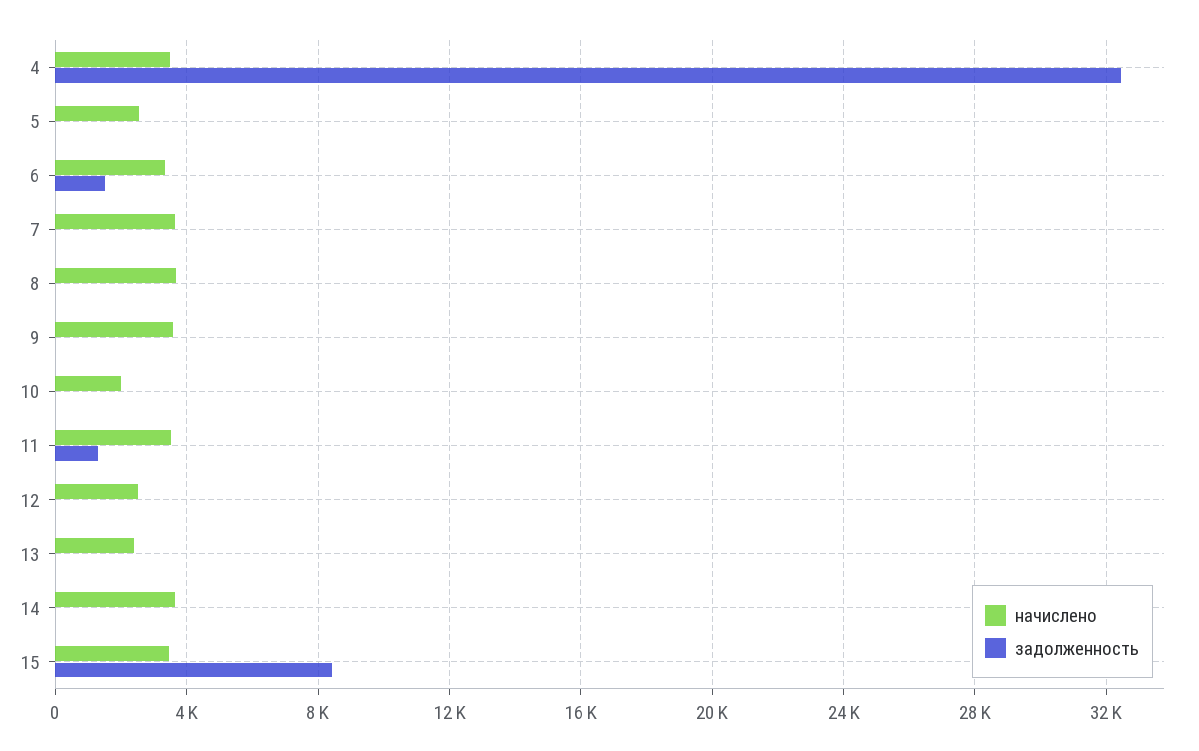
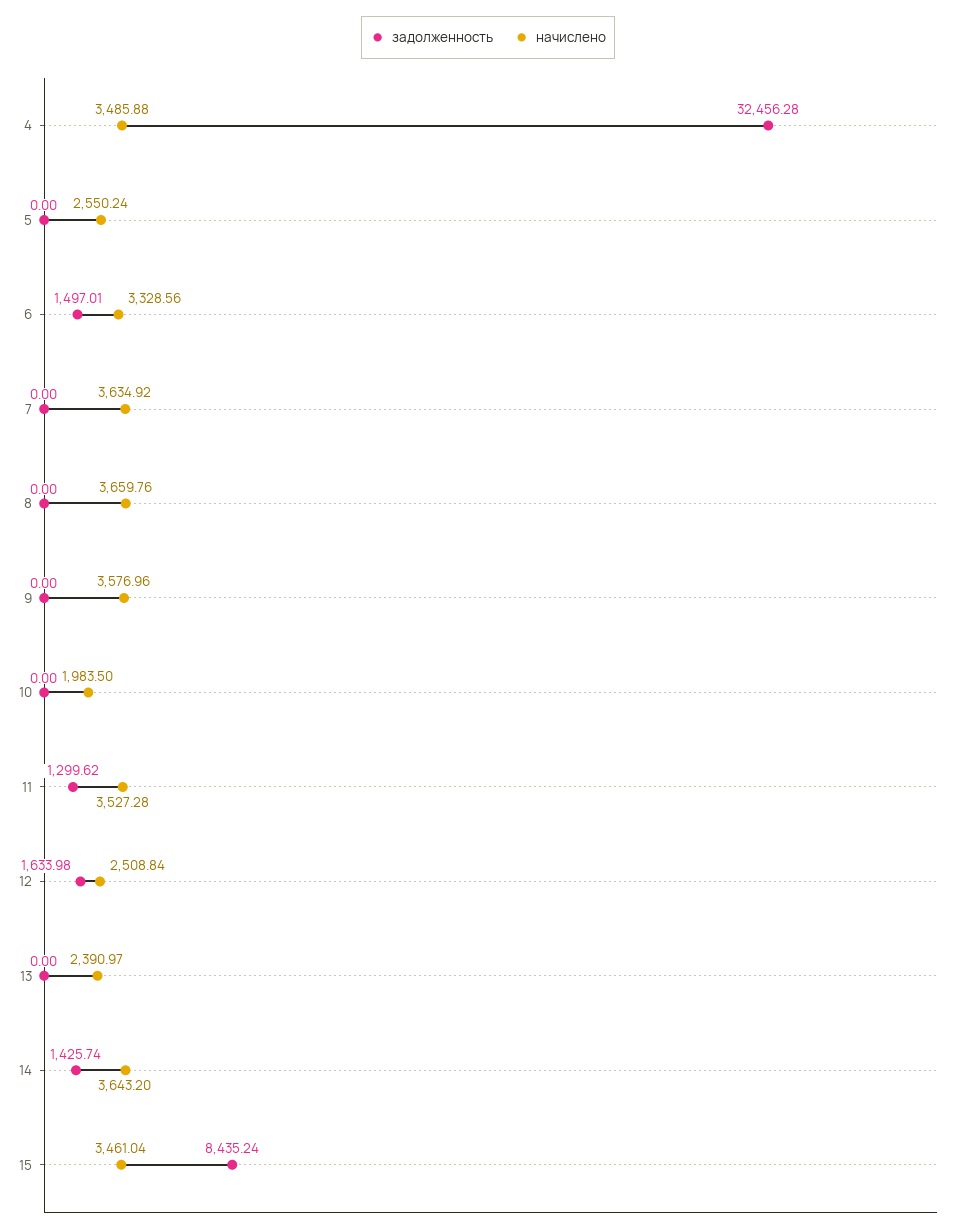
задолженность, 12: 0 -> 1633.98
задолженность, 14: 0 -> 1425.74

